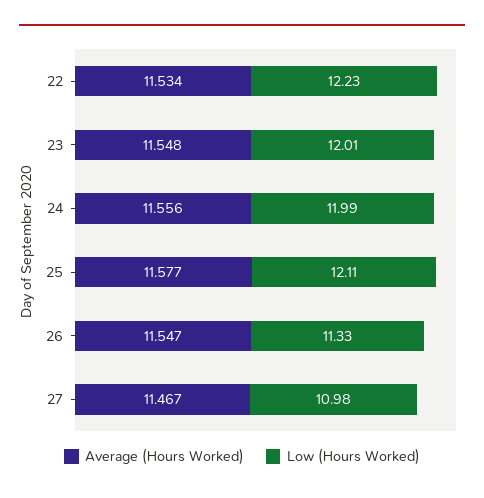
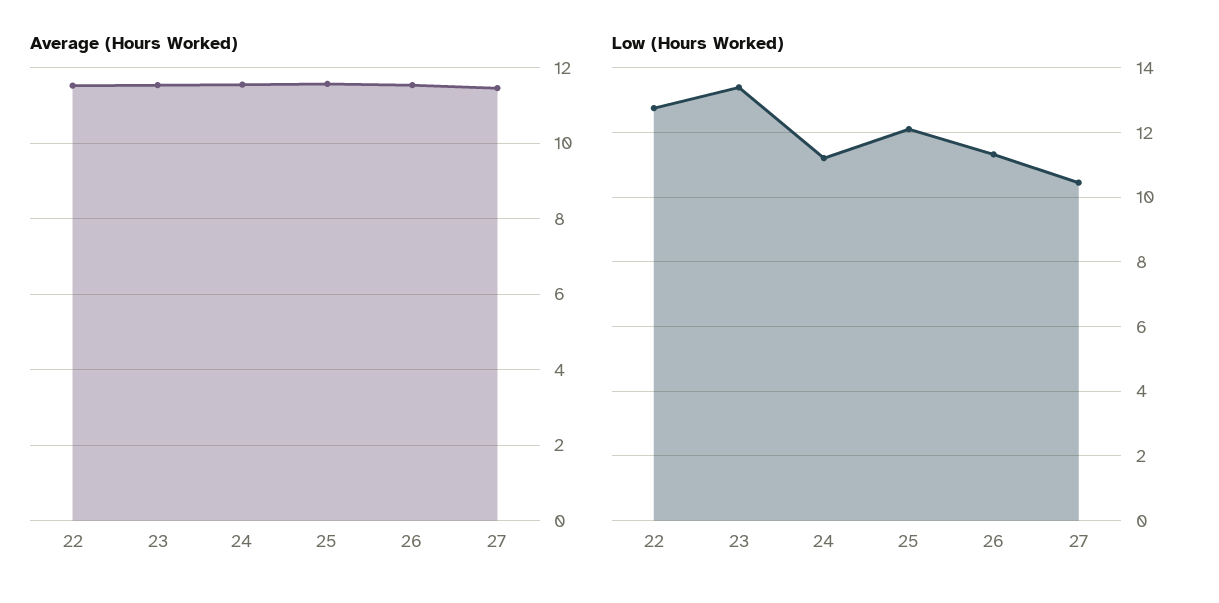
Low (Hours Worked), 22: 12.23 -> 12.8
Low (Hours Worked), 23: 12.01 -> 13.4
Low (Hours Worked), 24: 11.99 -> 11.2
Low (Hours Worked), 27: 10.98 -> 10.4

